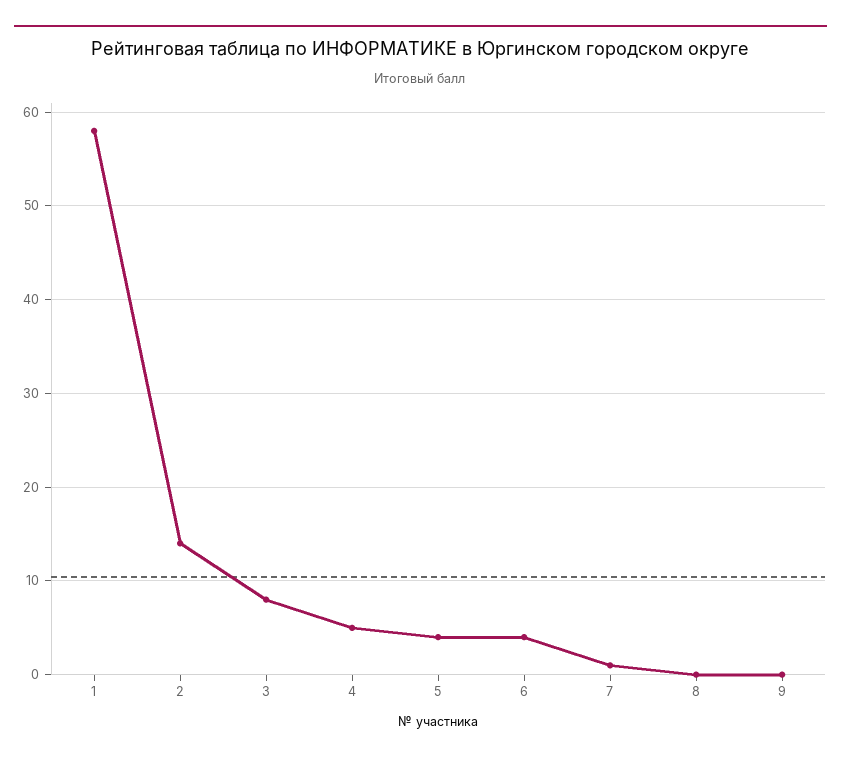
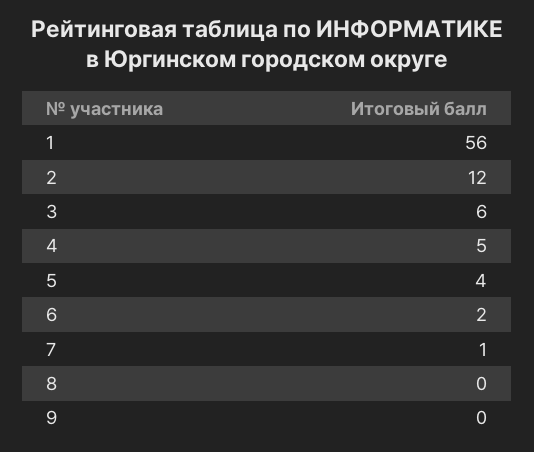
1: 58 -> 56
2: 14 -> 12
3: 8 -> 6
6: 4 -> 2

